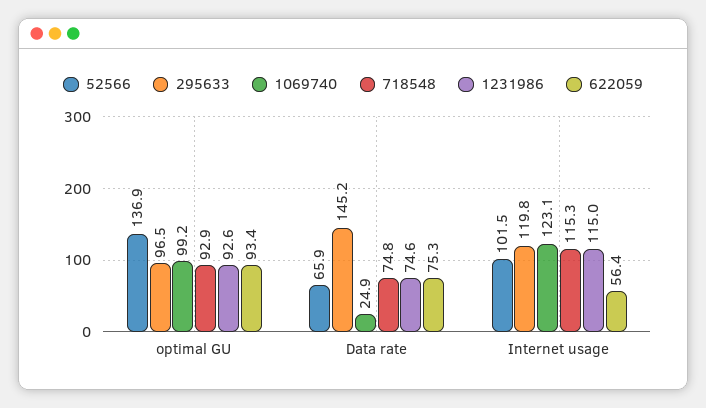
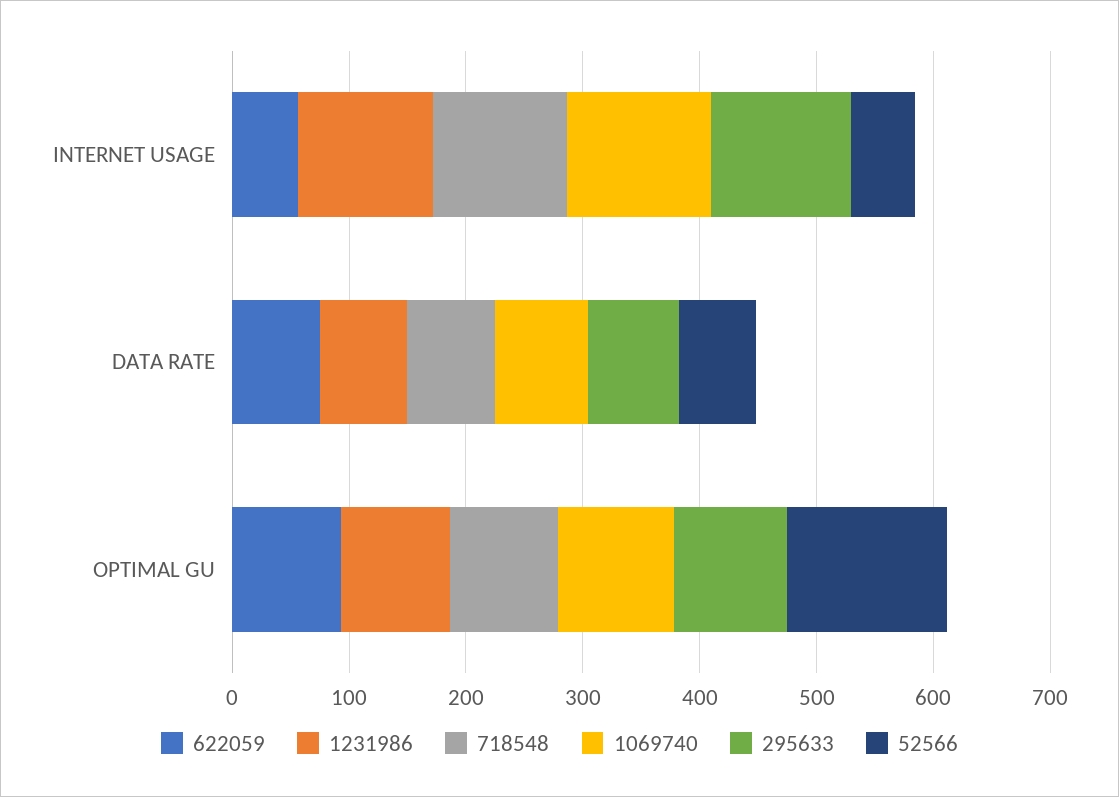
295633, Data rate: 145.2 -> 80
1069740, Data rate: 24.9 -> 80
52566, Internet usage: 101.5 -> 60

